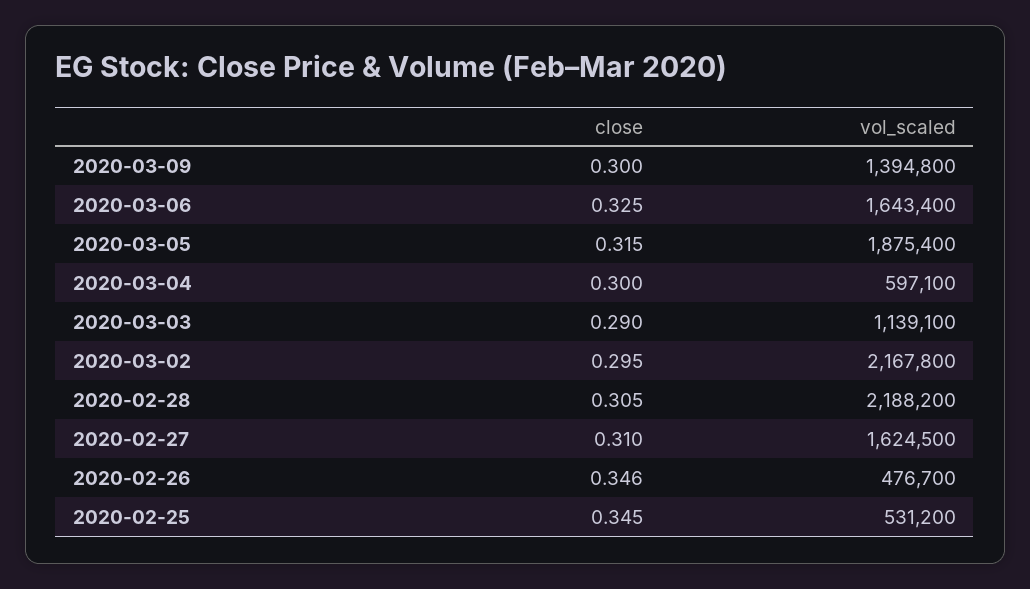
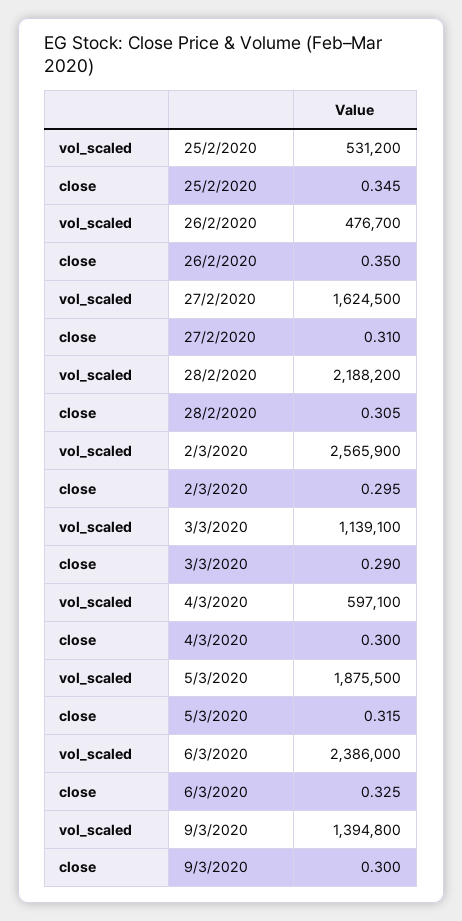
vol_scaled, 2020-03-06: 1643400 -> 2386000
vol_scaled, 2020-03-05: 1875400 -> 1875500
vol_scaled, 2020-03-02: 2167800 -> 2565900
close, 2020-02-26: 0.346 -> 0.35

